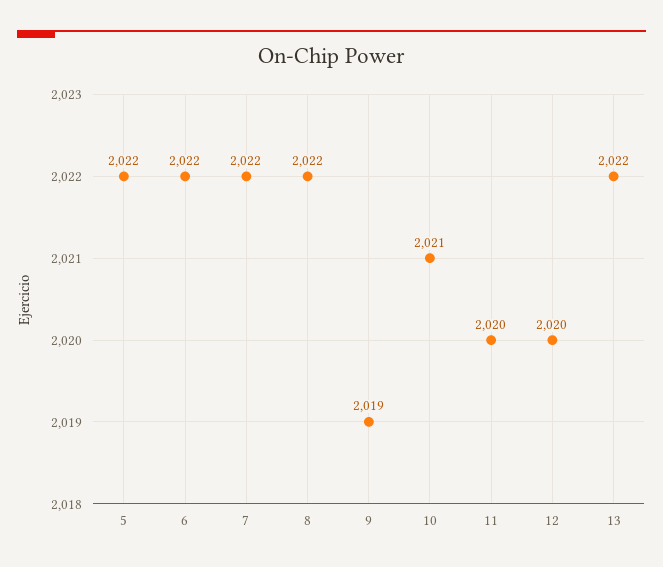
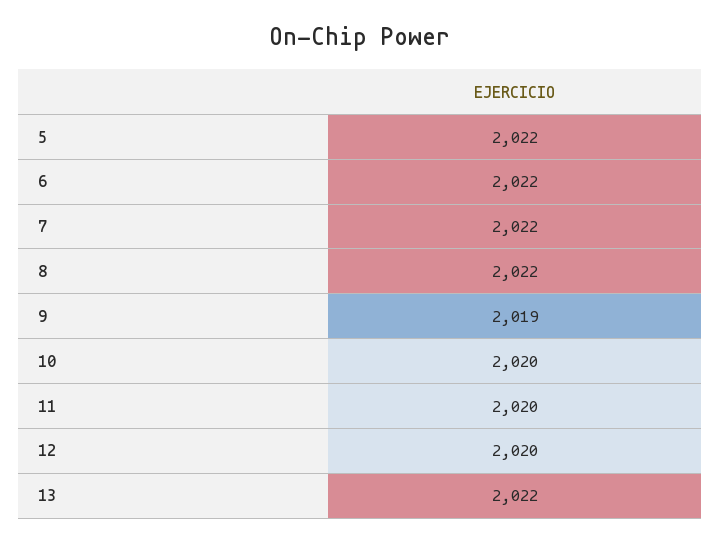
10: 2021 -> 2020

